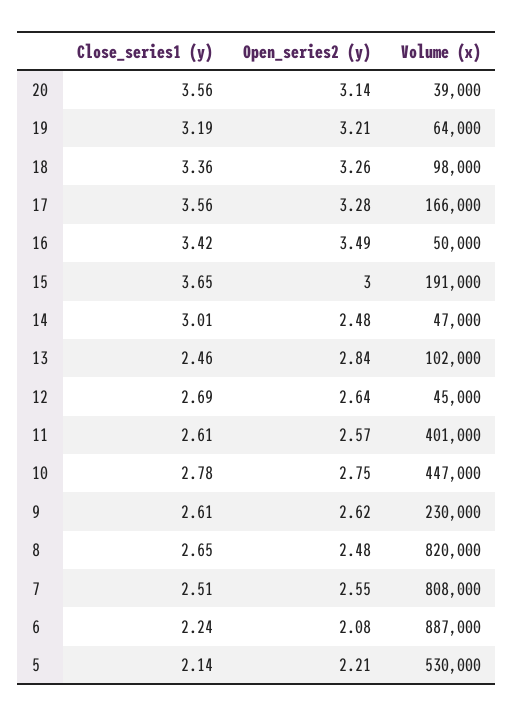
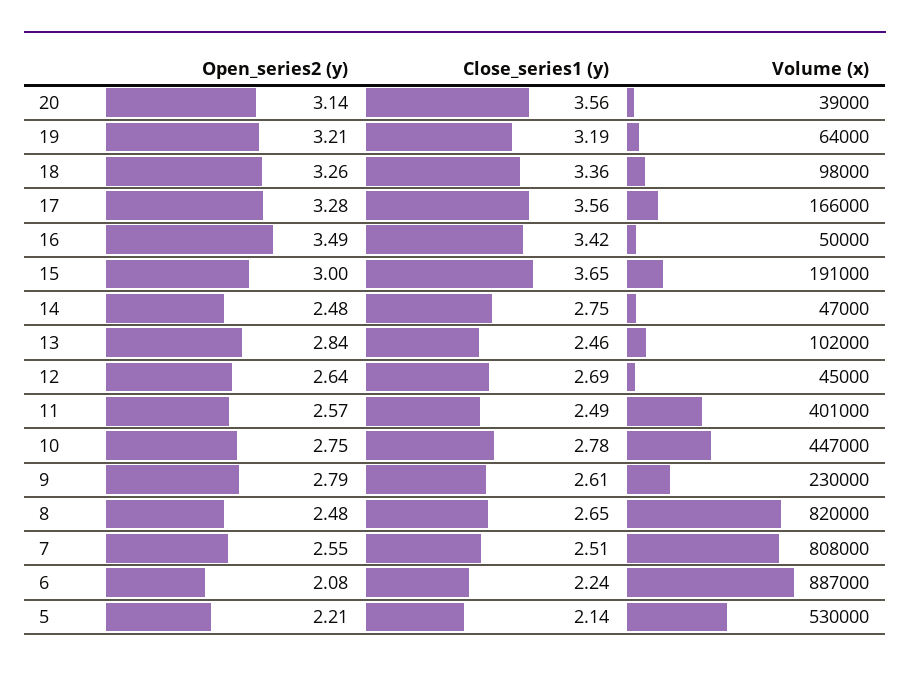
Close_series1 (y), 14: 3.01 -> 2.75
Close_series1 (y), 11: 2.61 -> 2.49
Open_series2 (y), 9: 2.62 -> 2.79

